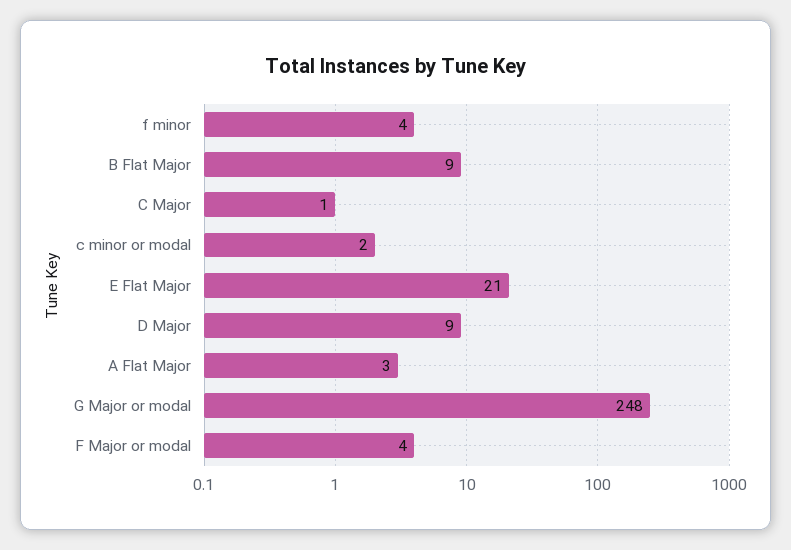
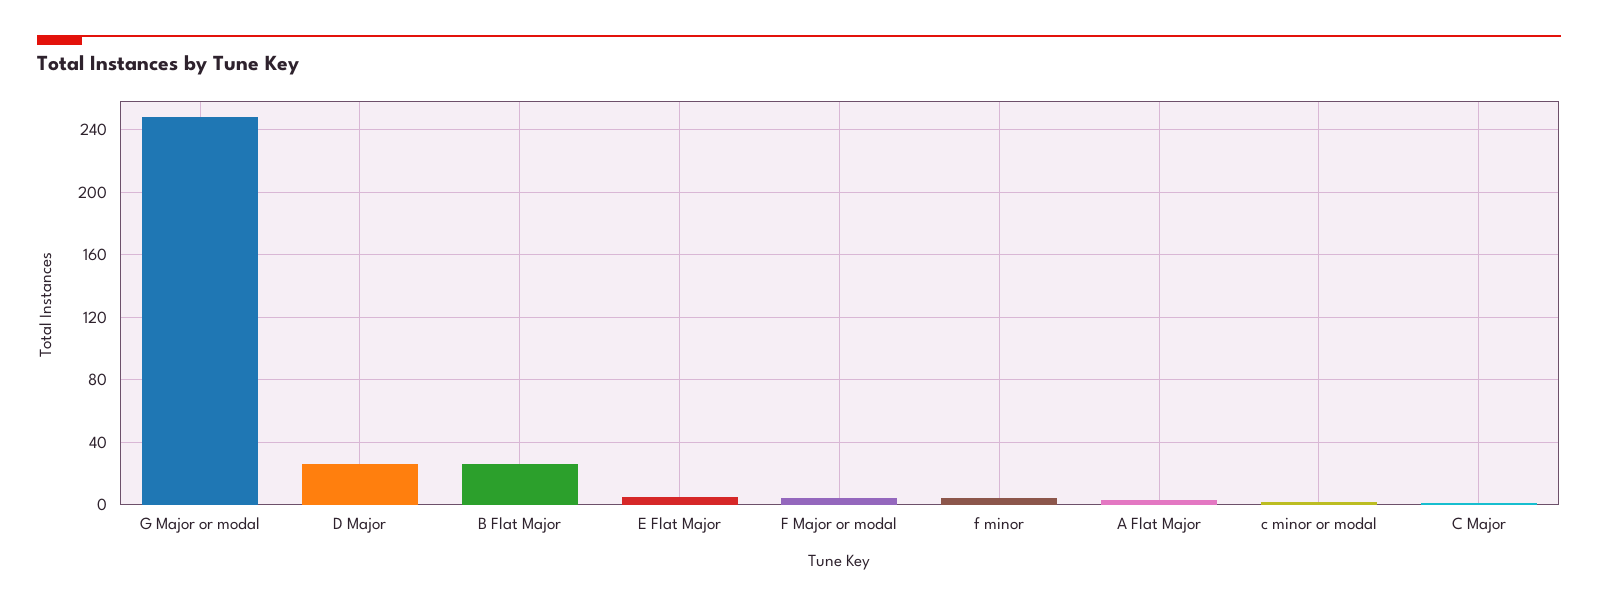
B Flat Major: 9 -> 25
E Flat Major: 21 -> 5
D Major: 9 -> 25

